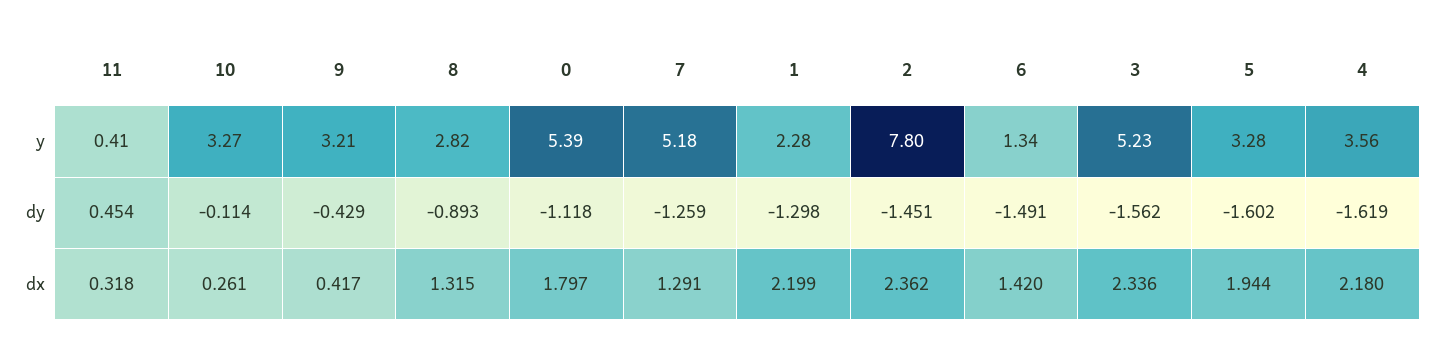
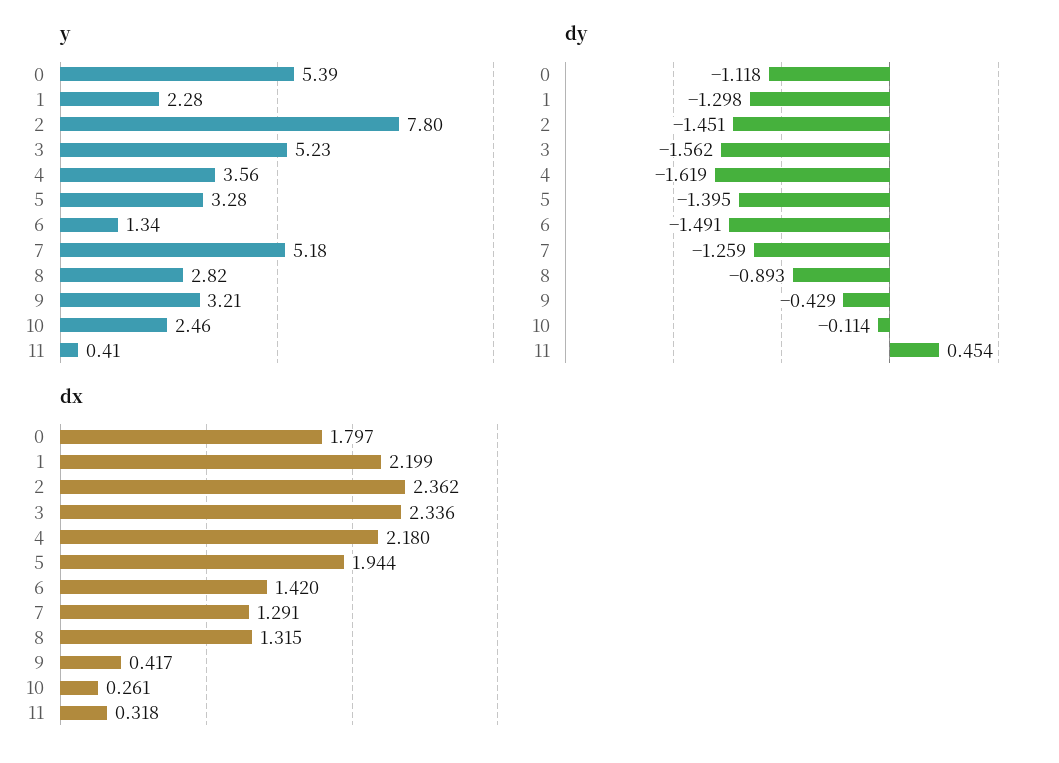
y, 10: 3.27 -> 2.46
dy, 5: -1.602 -> -1.395

